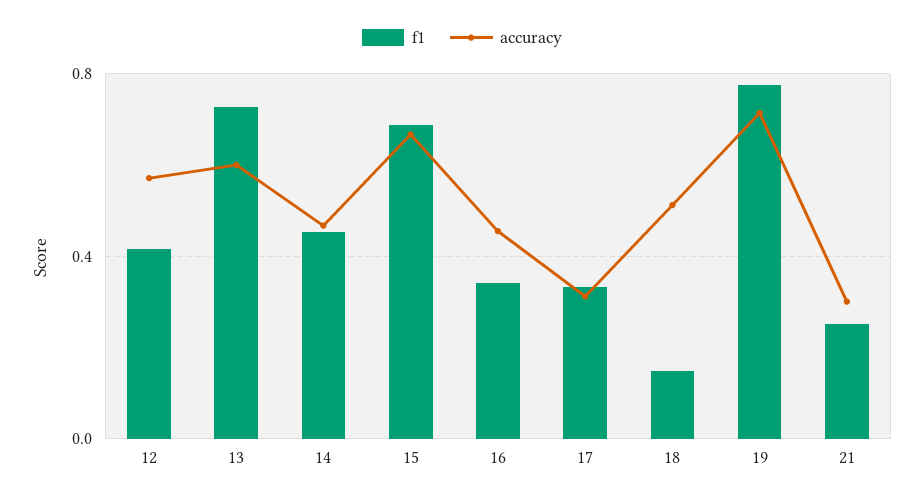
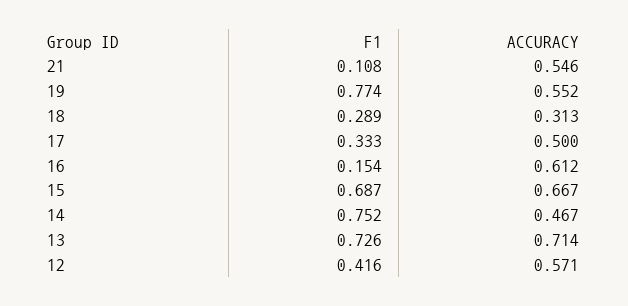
accuracy, 13: 0.6 -> 0.714
f1, 14: 0.45 -> 0.752
f1, 16: 0.35 -> 0.154
accuracy, 16: 0.45 -> 0.612
accuracy, 17: 0.3 -> 0.5
f1, 18: 0.15 -> 0.289
accuracy, 18: 0.5 -> 0.313
accuracy, 19: 0.7 -> 0.552
f1, 21: 0.25 -> 0.108
accuracy, 21: 0.3 -> 0.546

